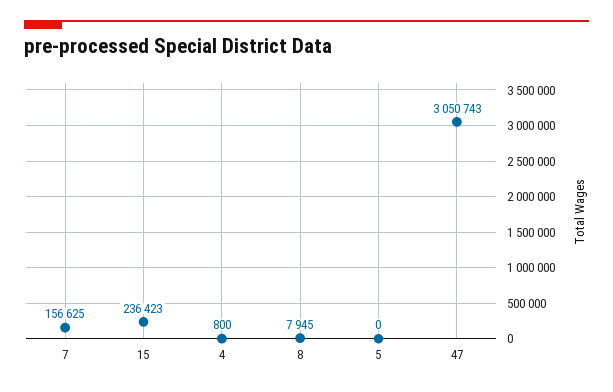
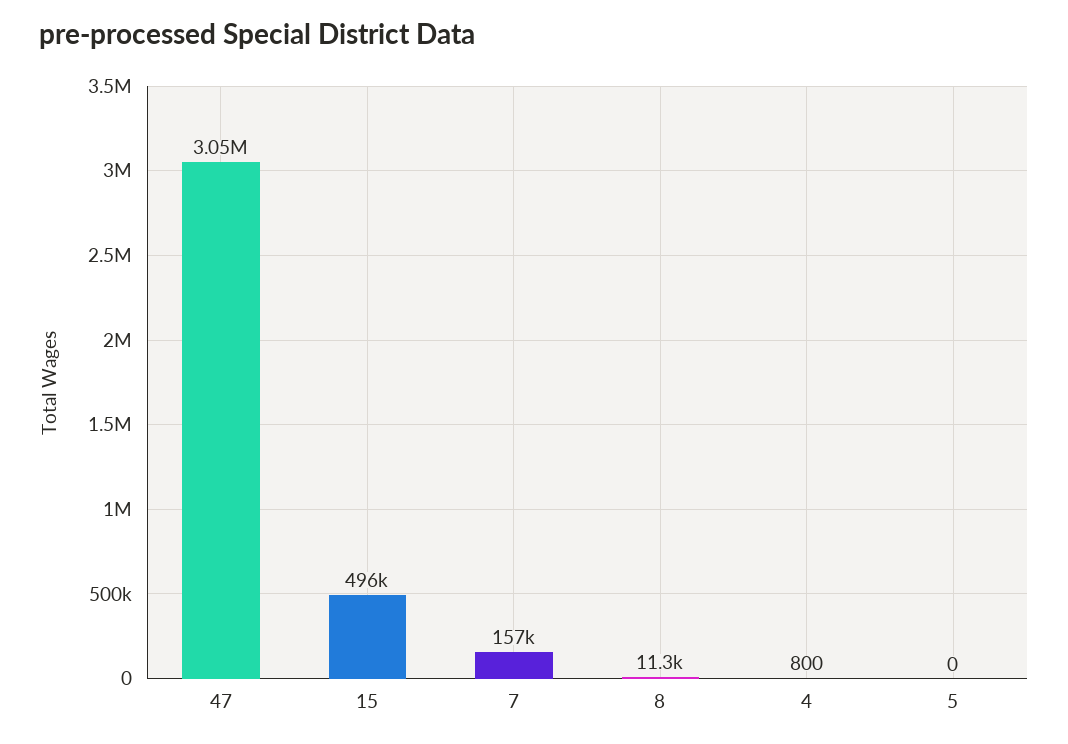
15: 236423 -> 496000
8: 7945 -> 11300

